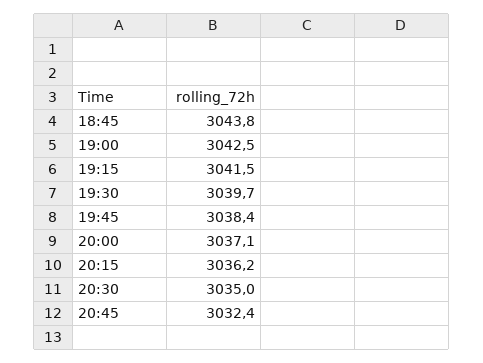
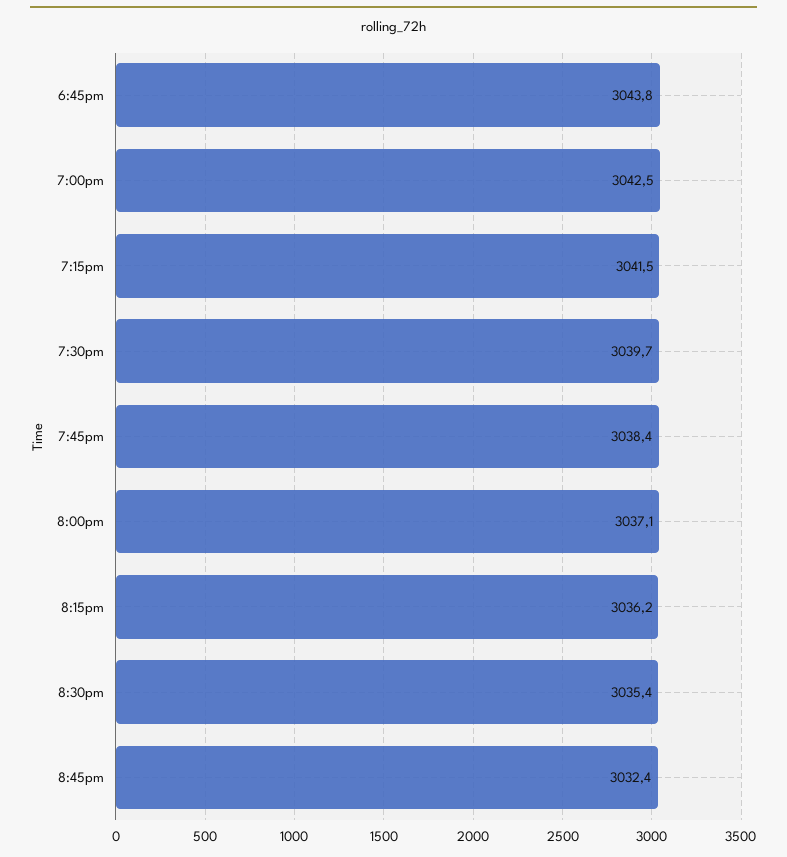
20:30: 3035 -> 3035.4

